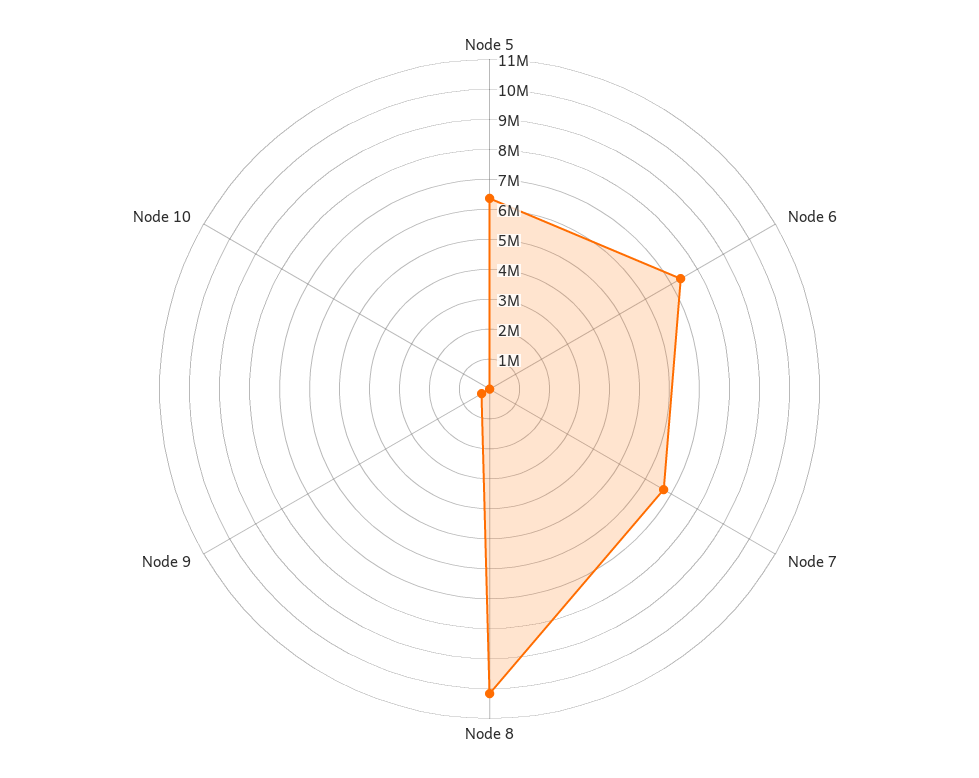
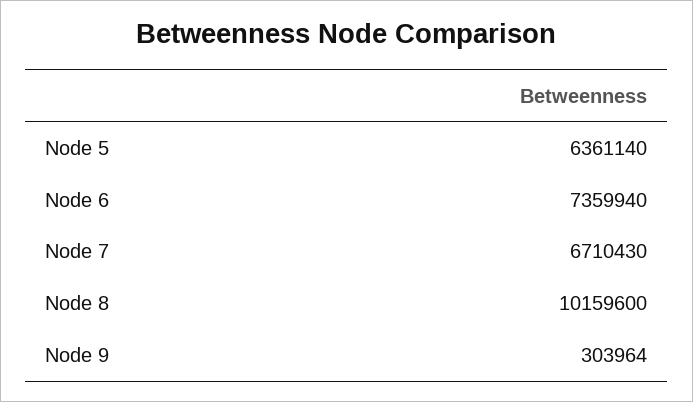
Node 10: 0 -> none

